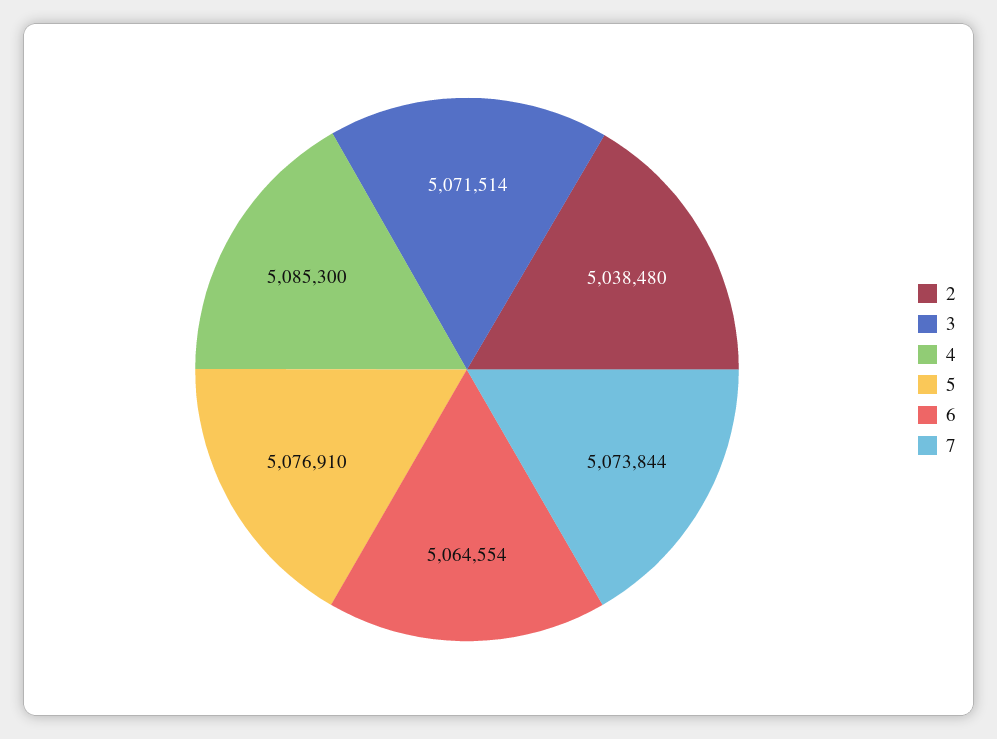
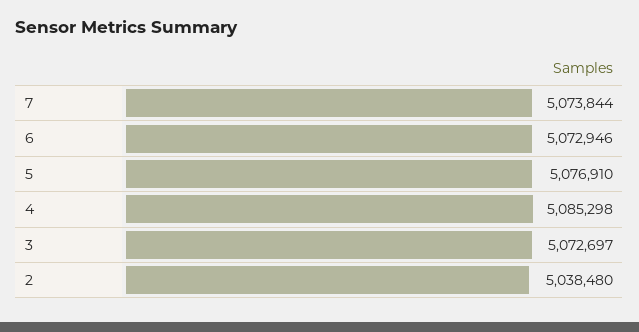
3: 5071514 -> 5072697
4: 5085300 -> 5085298
6: 5064554 -> 5072946

